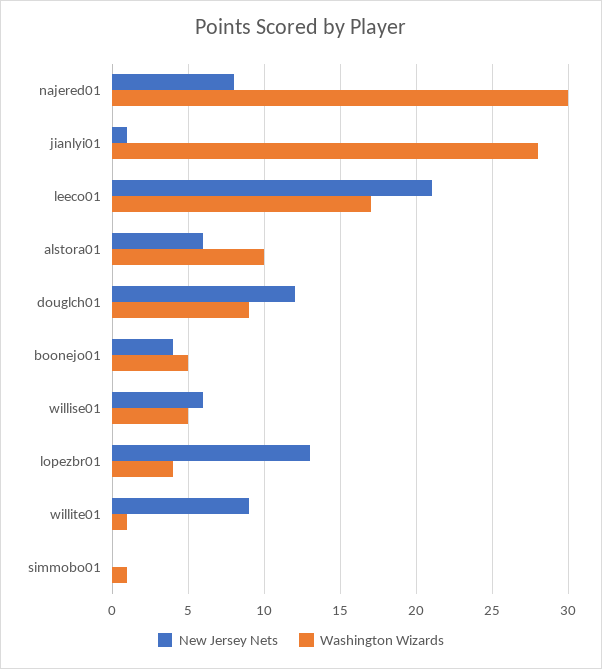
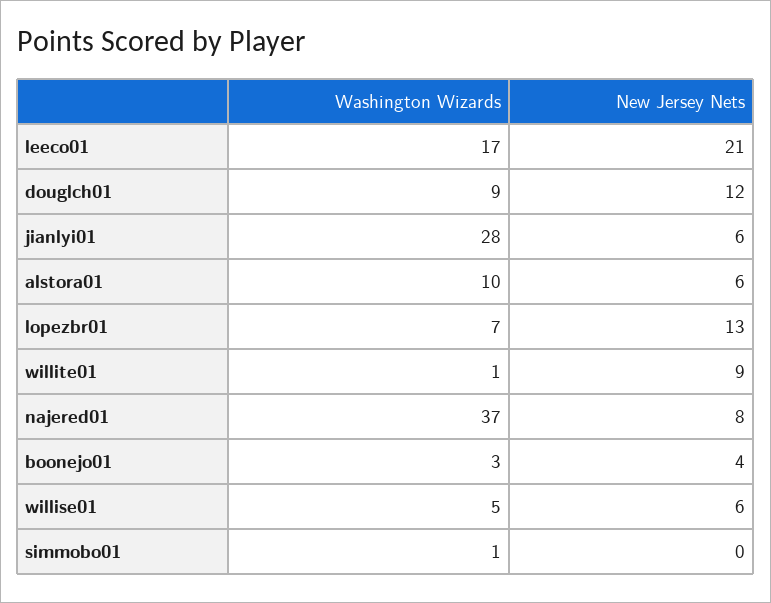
Washington Wizards, najered01: 30 -> 37
New Jersey Nets, jianlyi01: 1 -> 6
Washington Wizards, boonejo01: 5 -> 3
Washington Wizards, lopezbr01: 4 -> 7

